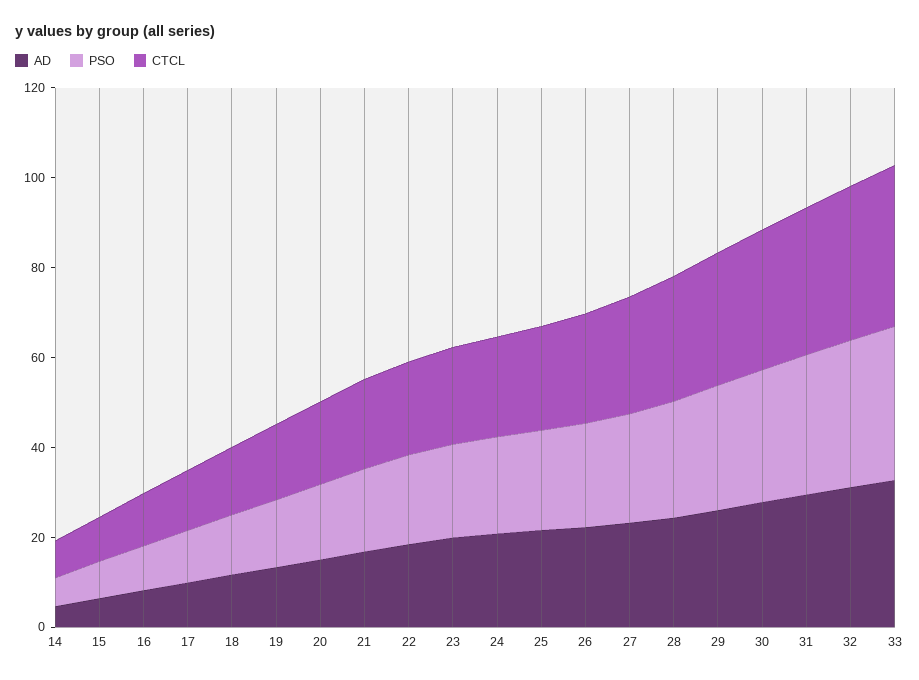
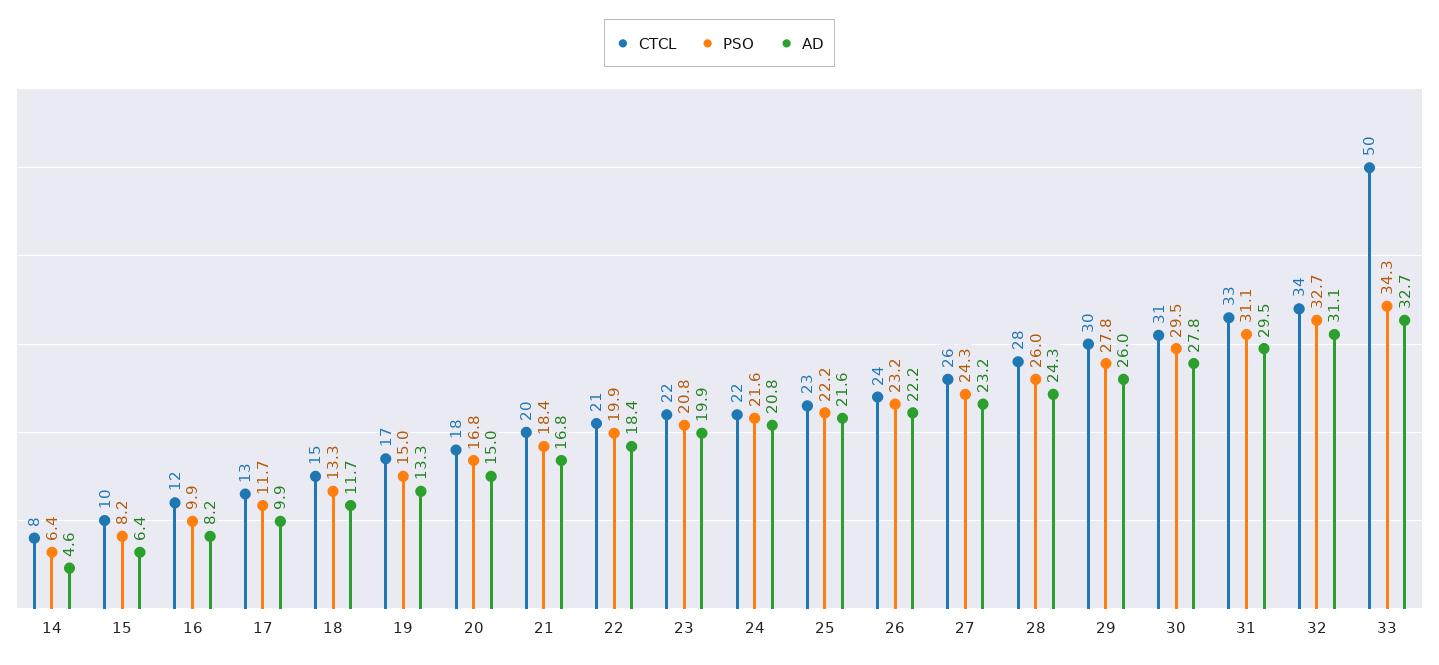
CTCL, 33: 35 -> 50

